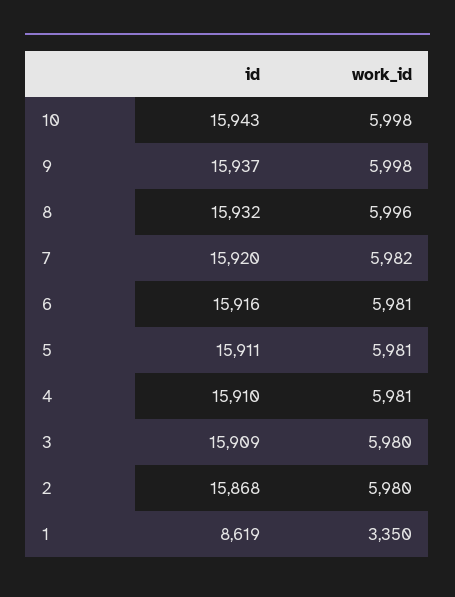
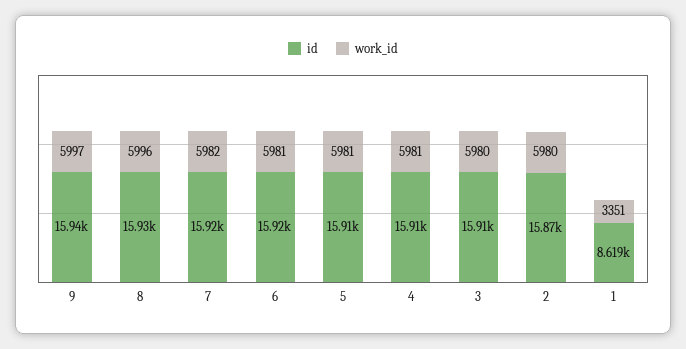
id, 10: 15943 -> none
work_id, 10: 5998 -> none
work_id, 9: 5998 -> 5997
work_id, 1: 3350 -> 3351

